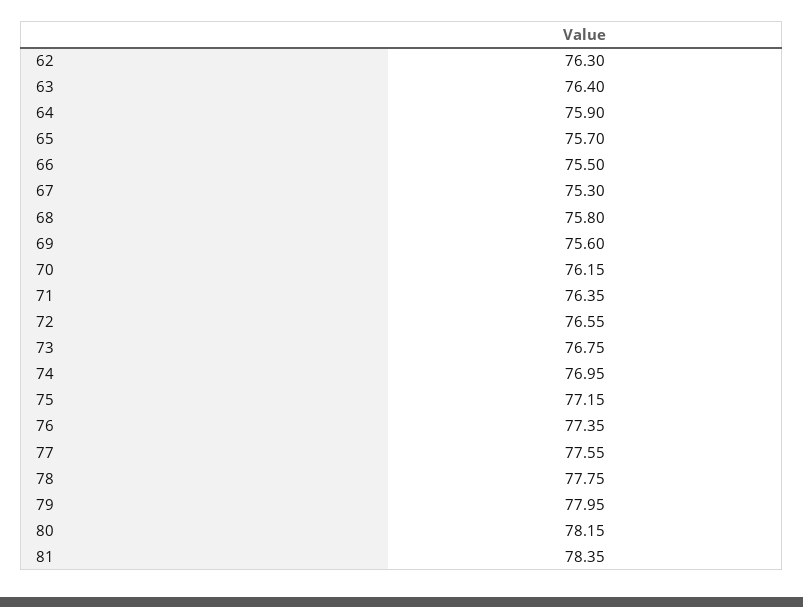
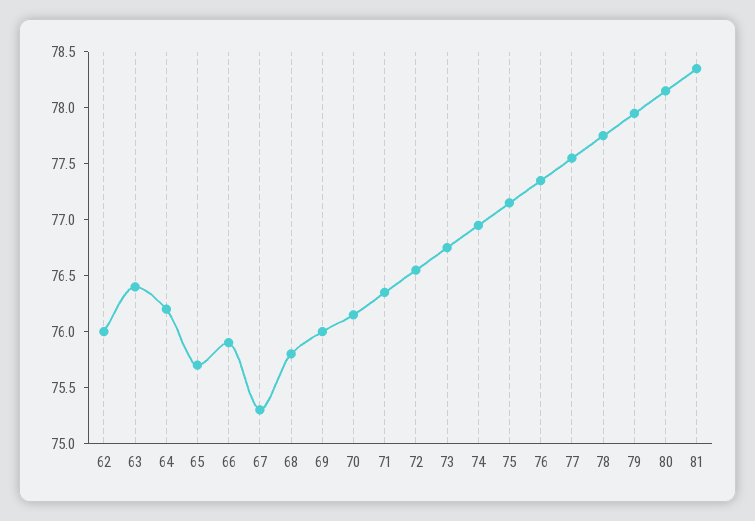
62: 76.3 -> 76
64: 75.9 -> 76.2
66: 75.5 -> 75.9
69: 75.6 -> 76

